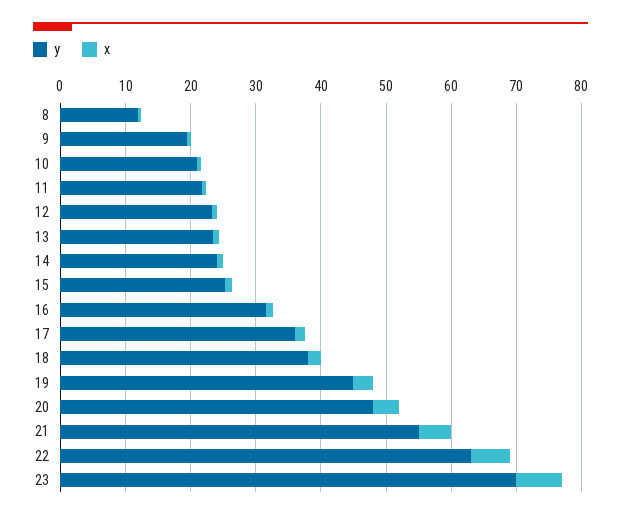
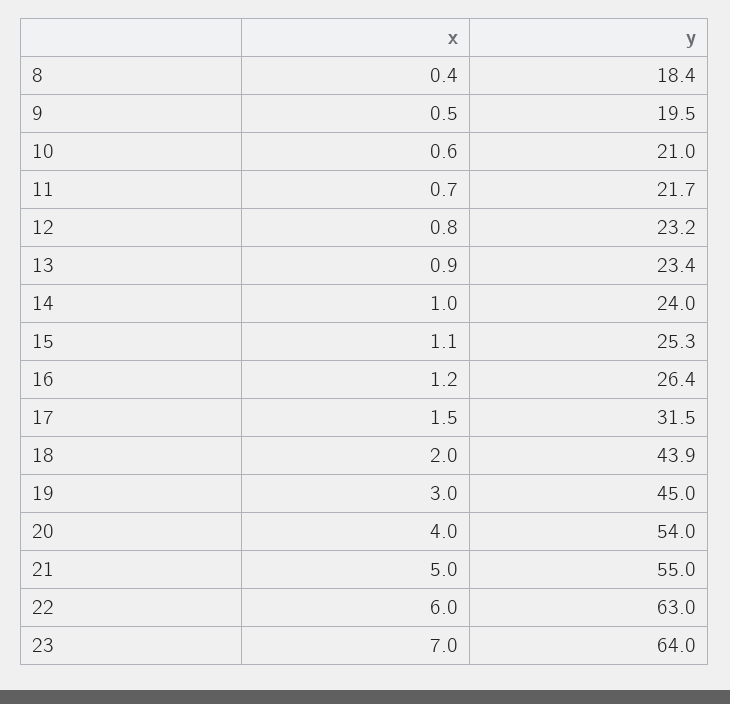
y, 8: 12 -> 18.4
y, 16: 32 -> 26.4
y, 17: 36 -> 31.5
y, 18: 38 -> 43.9
y, 20: 48 -> 54
y, 23: 70 -> 64

